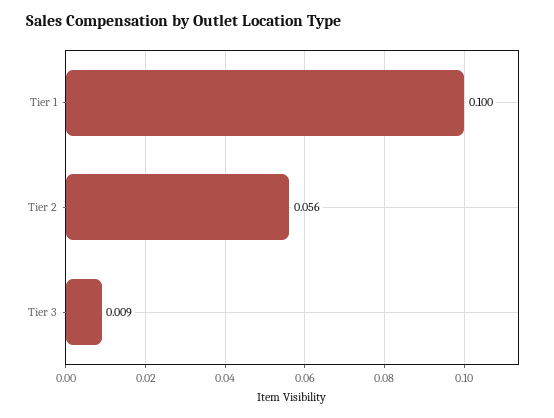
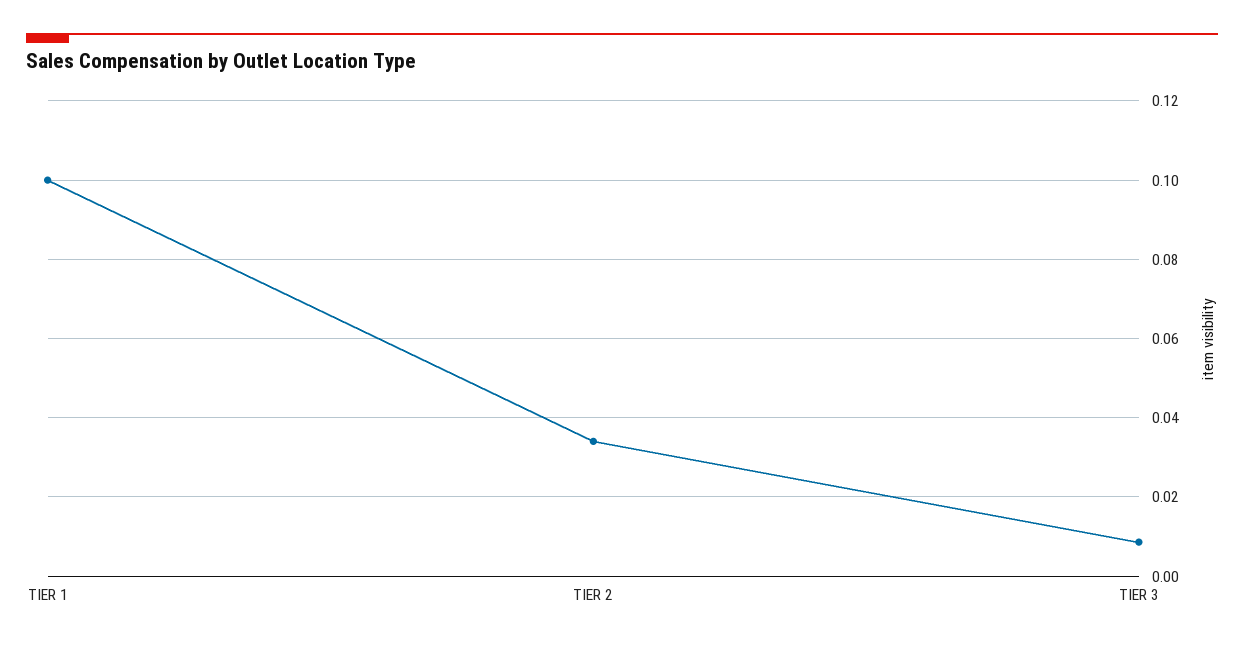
Tier 2: 0.056 -> 0.034

